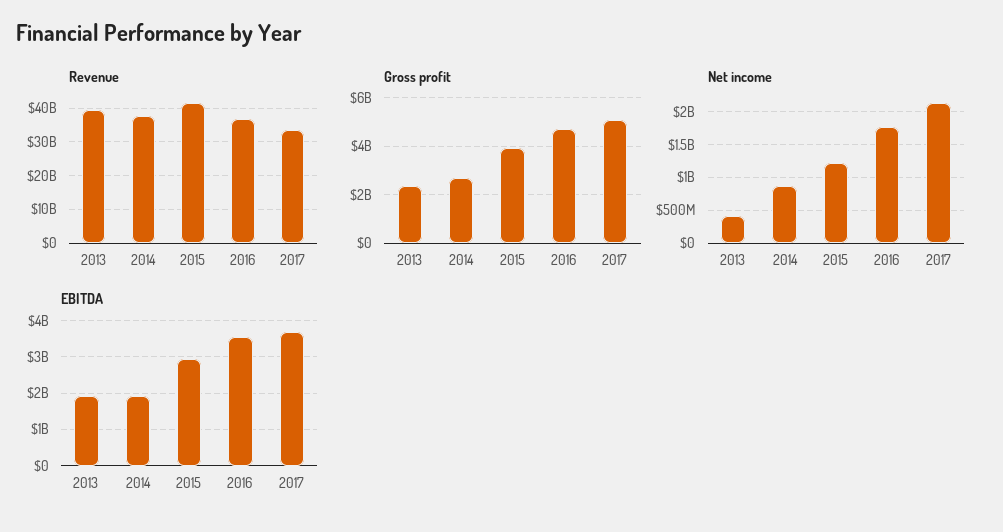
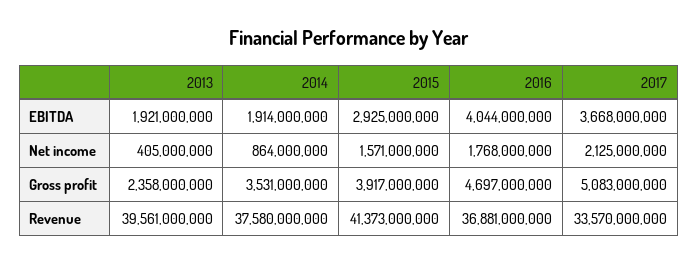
Gross profit, 2014: 2750000000 -> 3531000000
Net income, 2015: 1200000000 -> 1571000000
EBITDA, 2016: 3600000000 -> 4044000000

